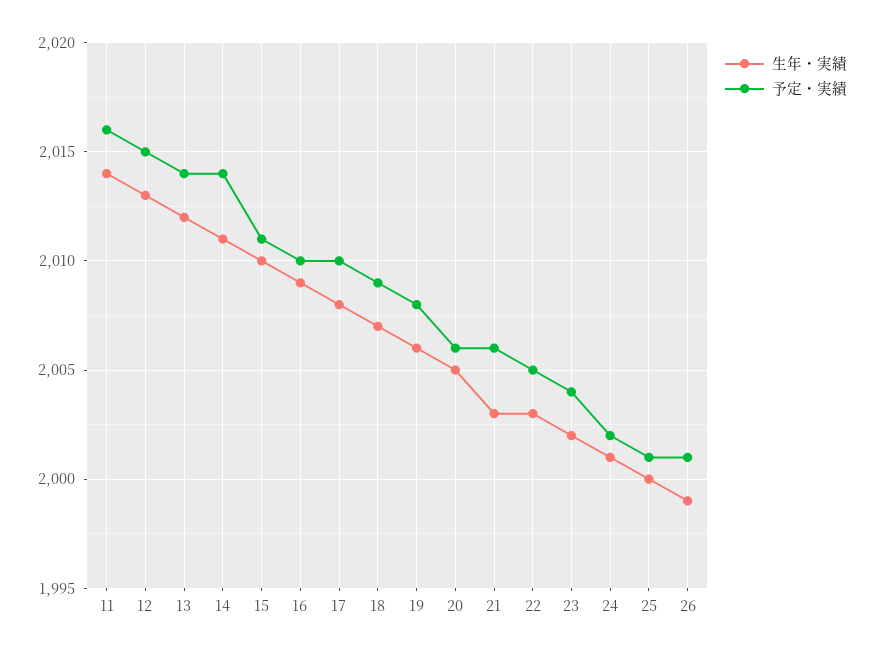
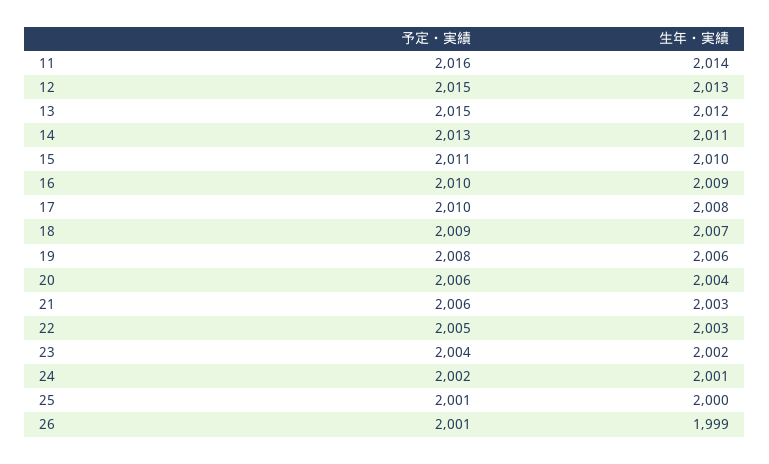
予定・実績, 13: 2014 -> 2015
予定・実績, 14: 2014 -> 2013
生年・実績, 20: 2005 -> 2004

